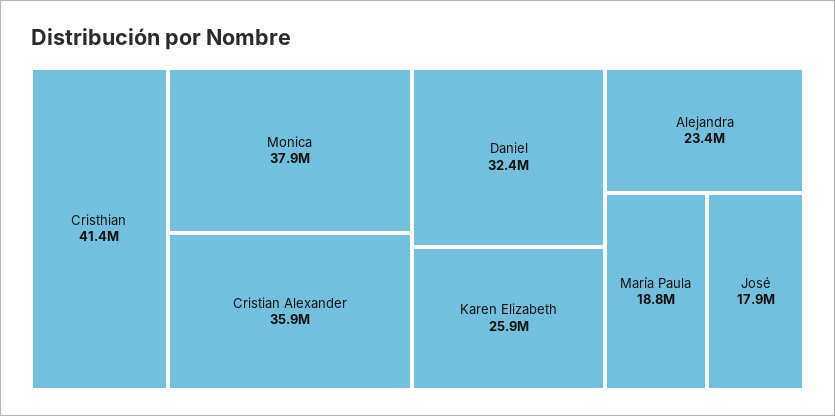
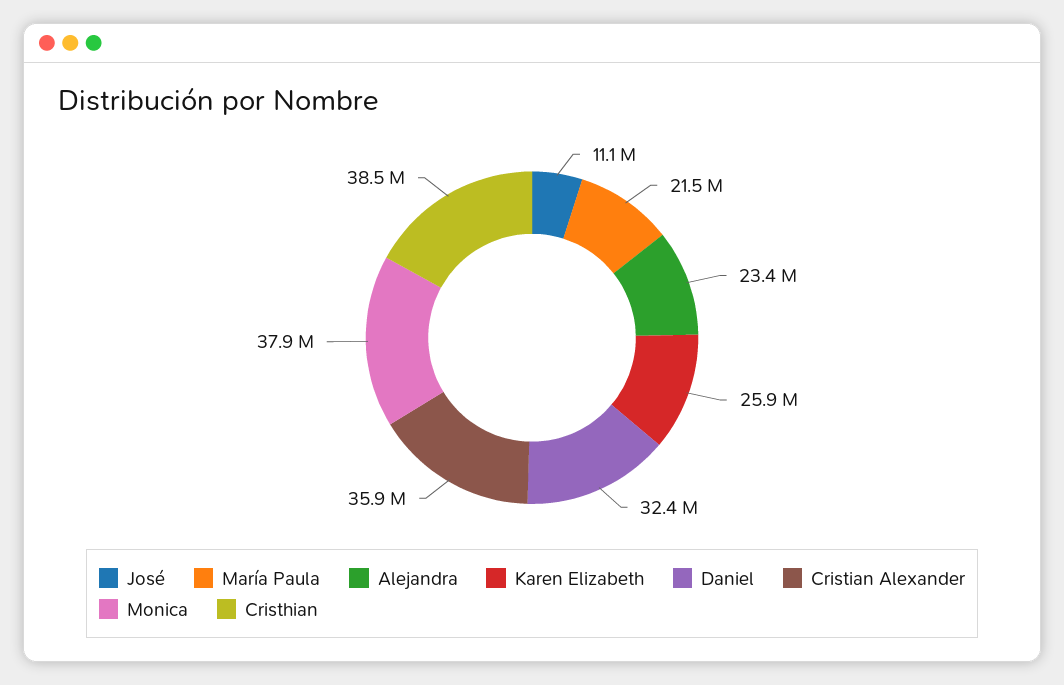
Cristhian: 41400000 -> 38500000
María Paula: 18800000 -> 21500000
José: 17900000 -> 11100000

